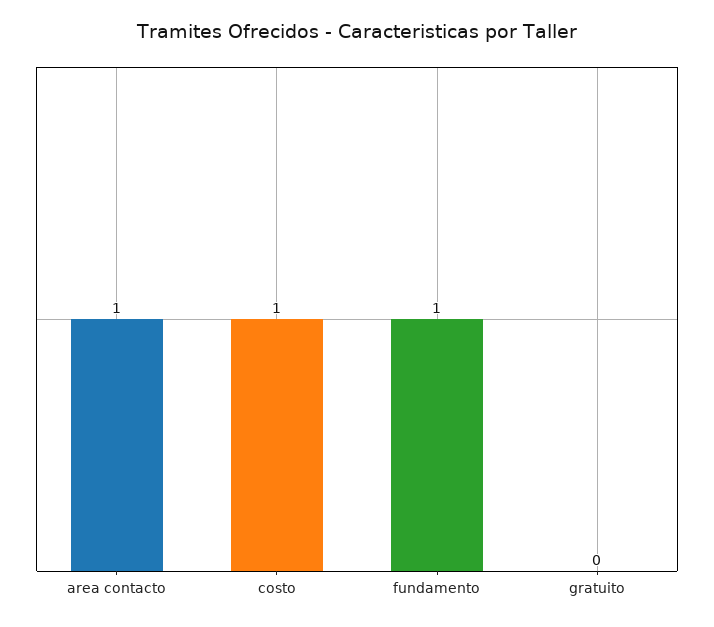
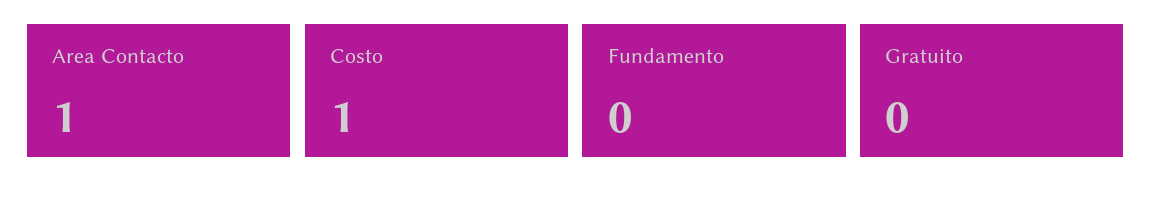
fundamento: 1 -> 0

